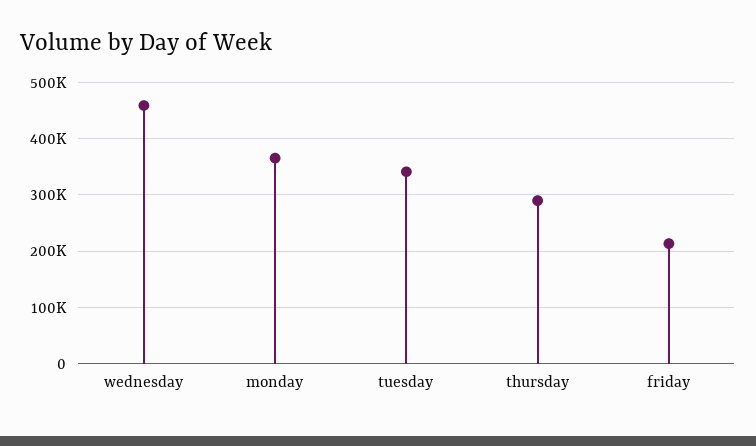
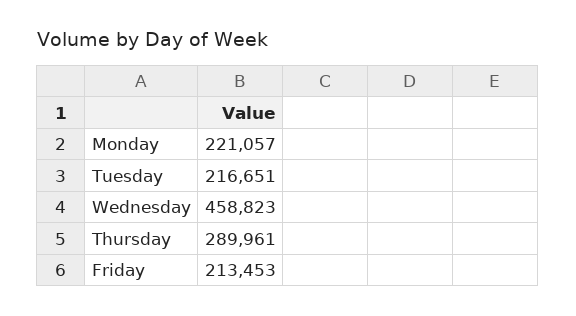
monday: 360000 -> 221057
tuesday: 340000 -> 216651

